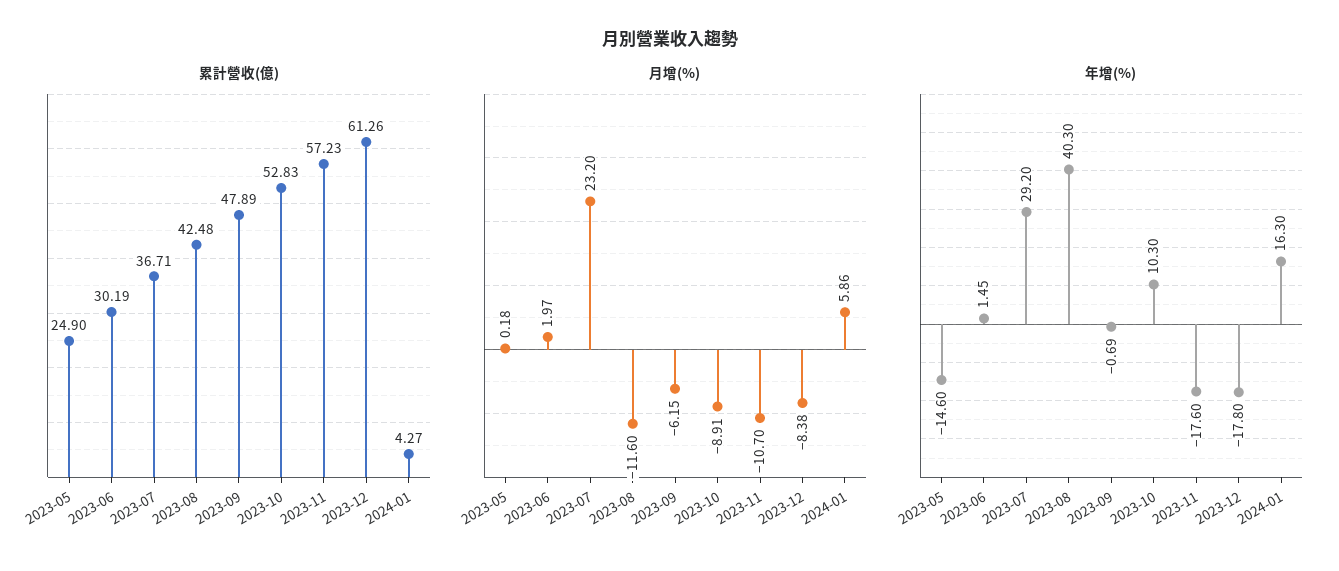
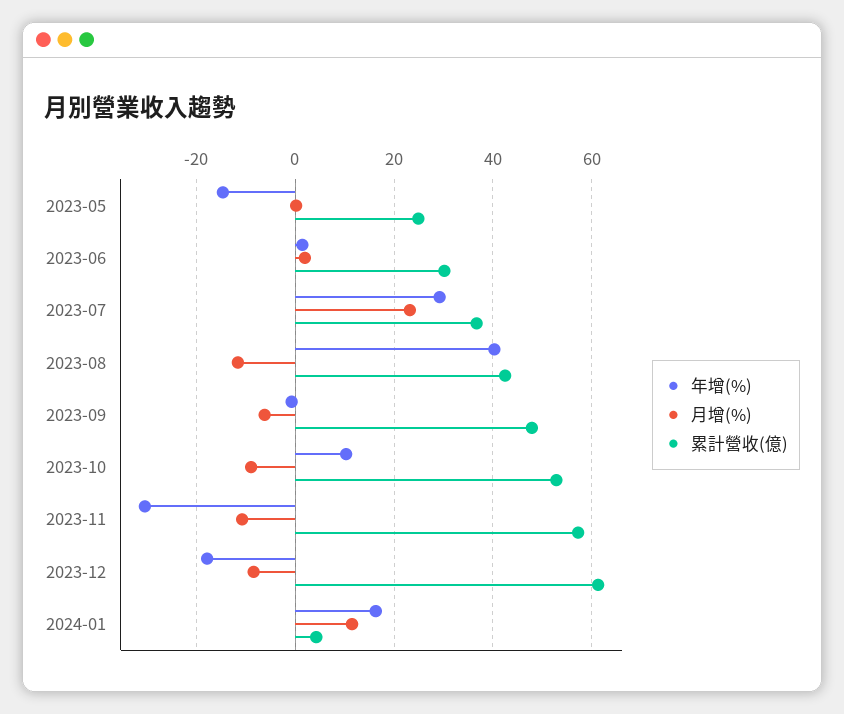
月增(%), 2024-01: 5.86 -> 12
年增(%), 2023-11: -17.6 -> -30

